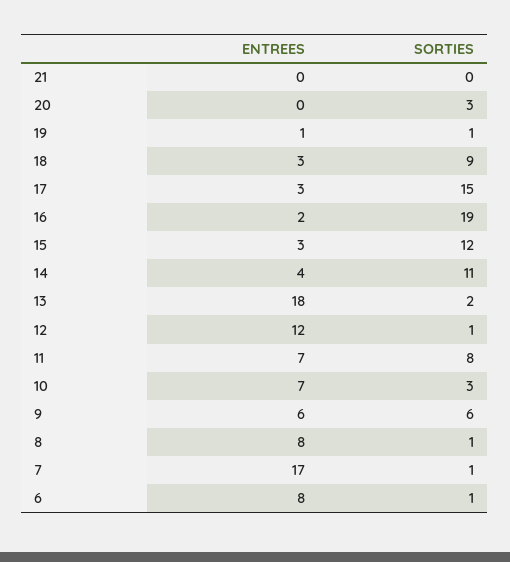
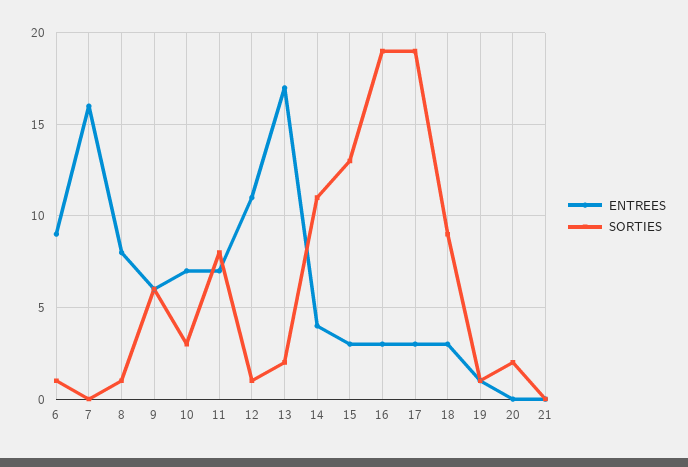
SORTIES, 20: 3 -> 2
SORTIES, 17: 15 -> 19
ENTREES, 16: 2 -> 3
SORTIES, 15: 12 -> 13
ENTREES, 13: 18 -> 17
ENTREES, 12: 12 -> 11
ENTREES, 7: 17 -> 16
SORTIES, 7: 1 -> 0
ENTREES, 6: 8 -> 9

